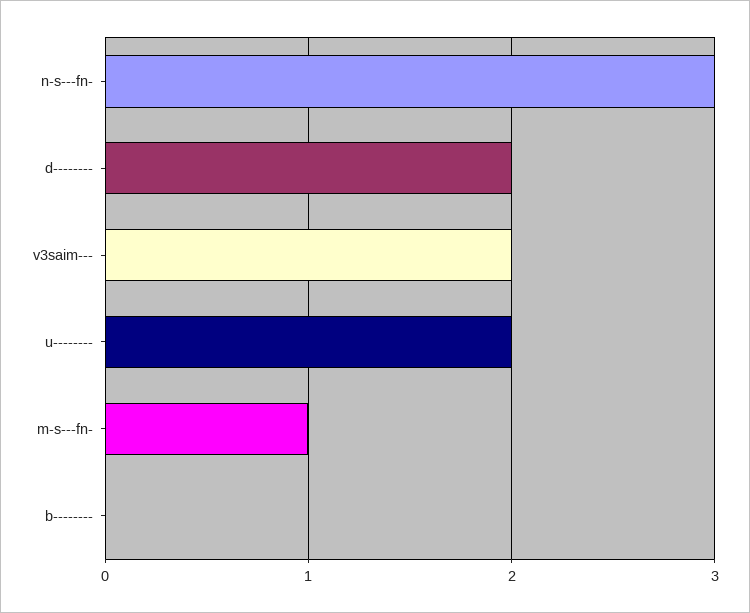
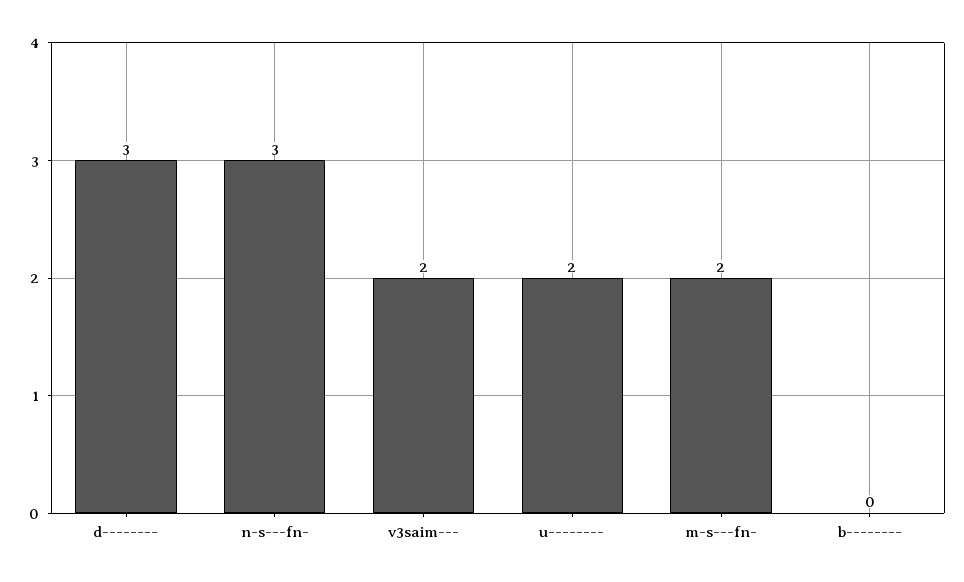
d--------: 2 -> 3
m-s---fn-: 1 -> 2

